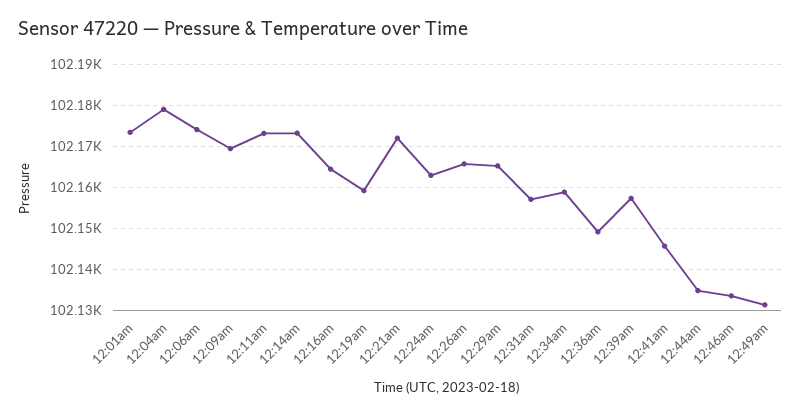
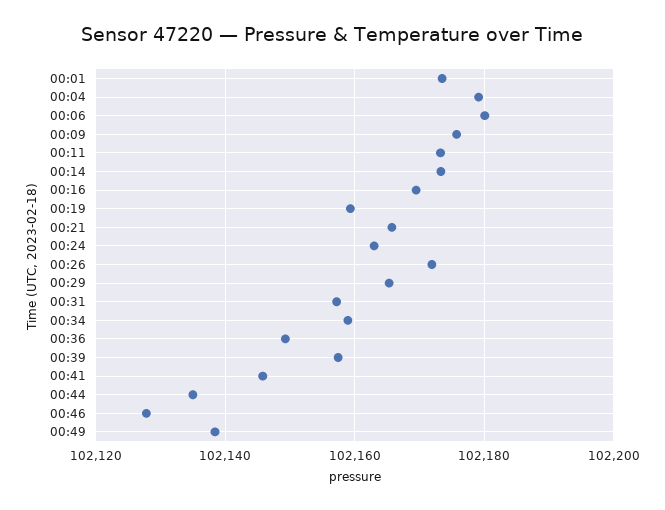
12:06am: 102174 -> 102180
12:09am: 102170 -> 102176
12:16am: 102164 -> 102170
12:21am: 102172 -> 102166
12:26am: 102166 -> 102172
12:46am: 102134 -> 102128
12:49am: 102132 -> 102138

